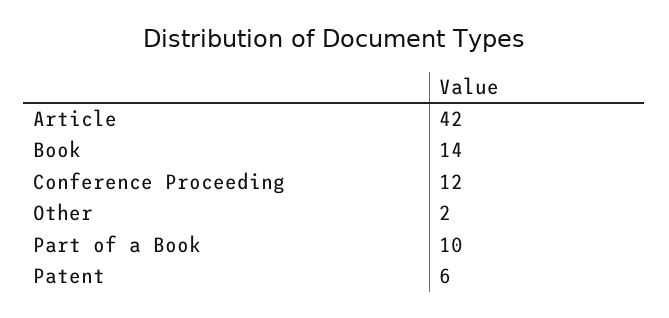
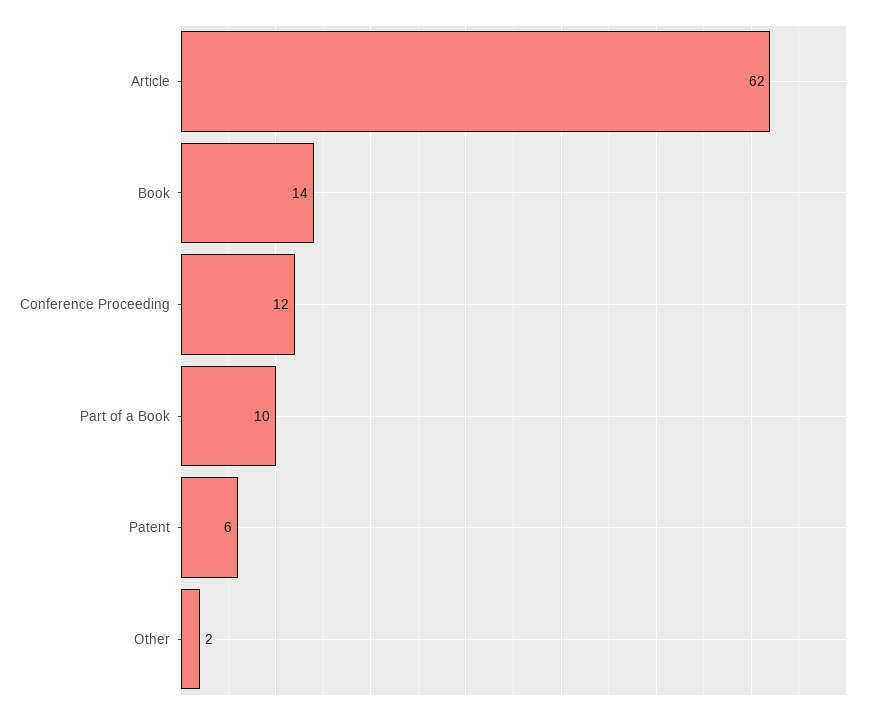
Article: 42 -> 62

